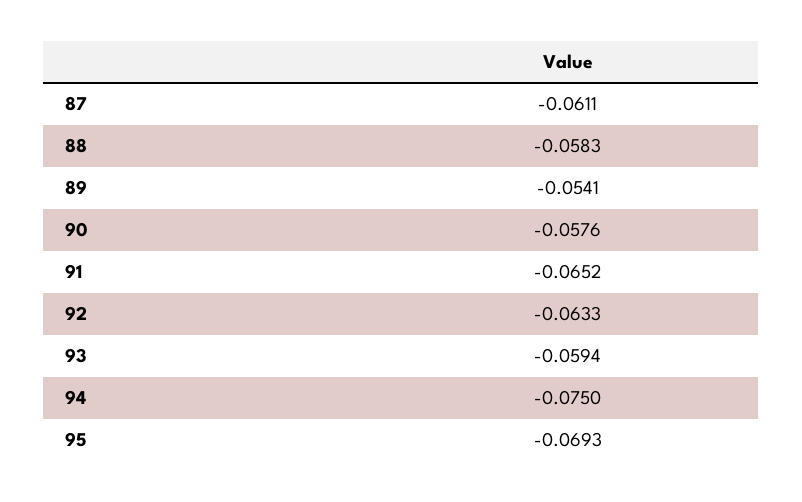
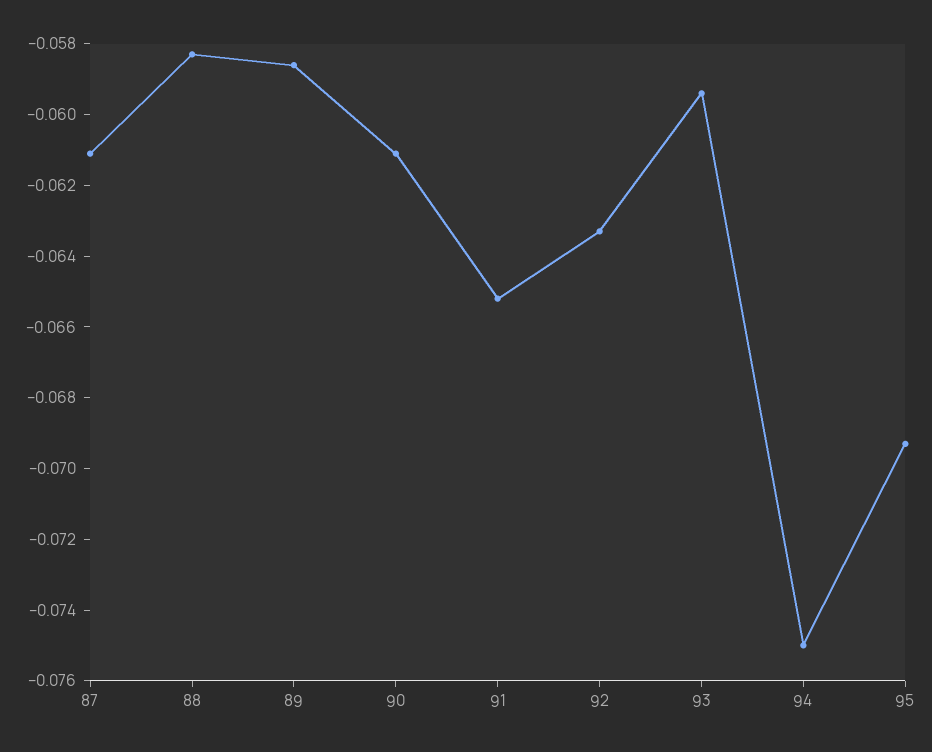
89: -0.0541 -> -0.0585
90: -0.0576 -> -0.061

